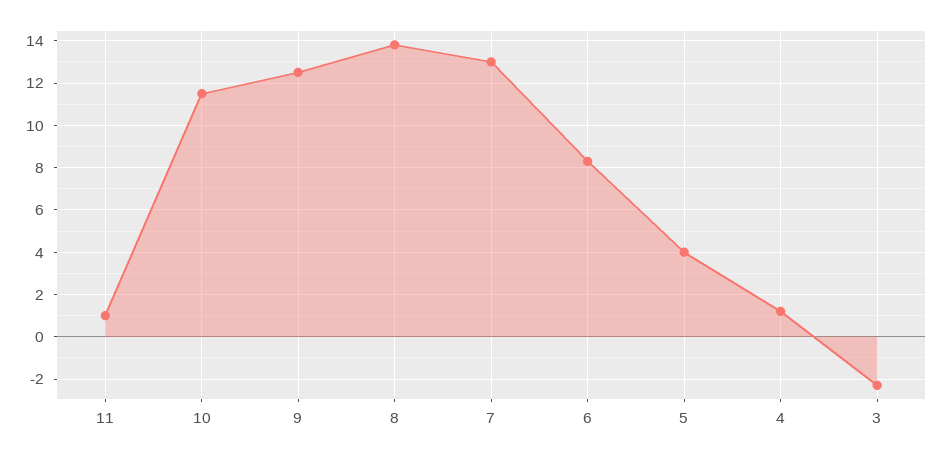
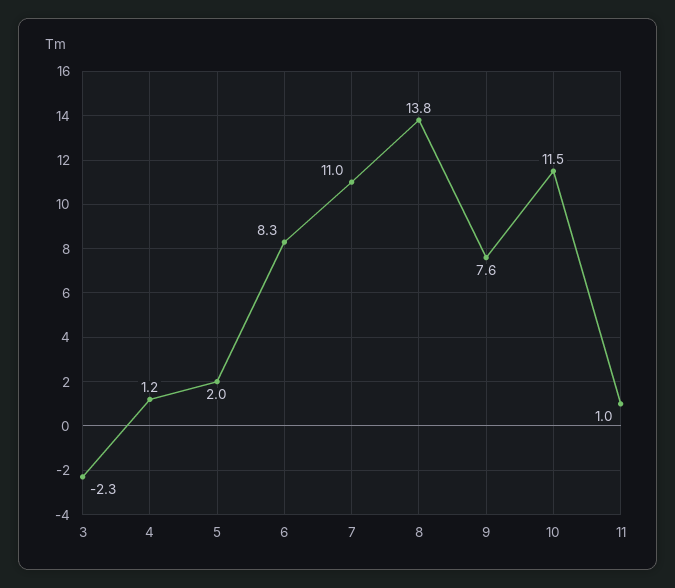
9: 12.5 -> 7.6
7: 13 -> 11
5: 4 -> 2

